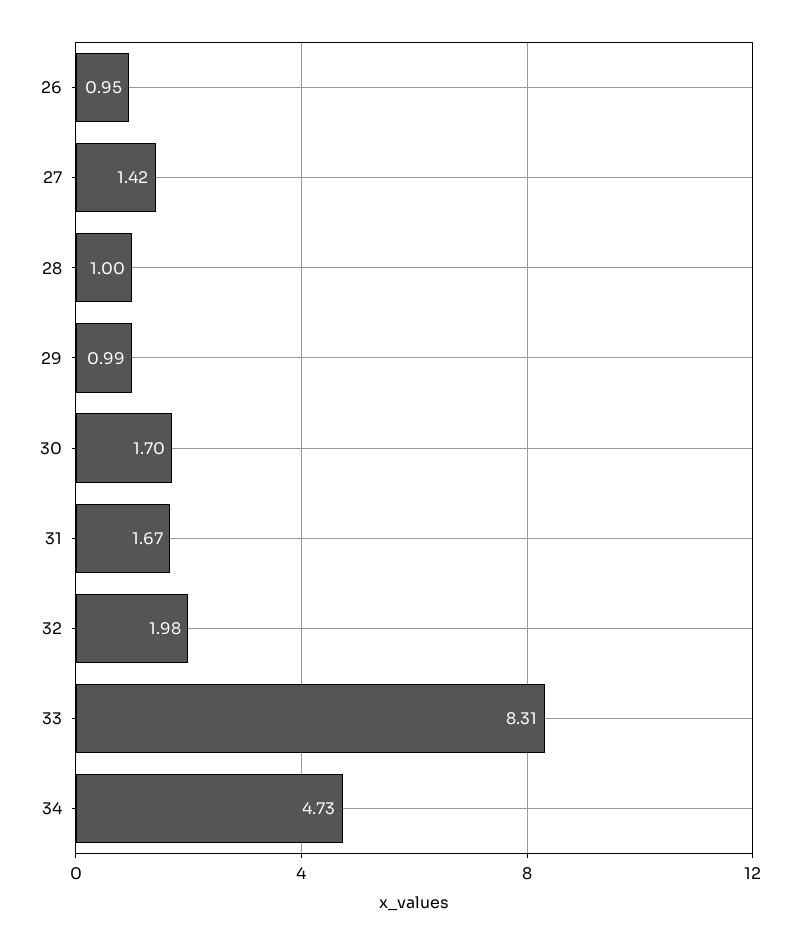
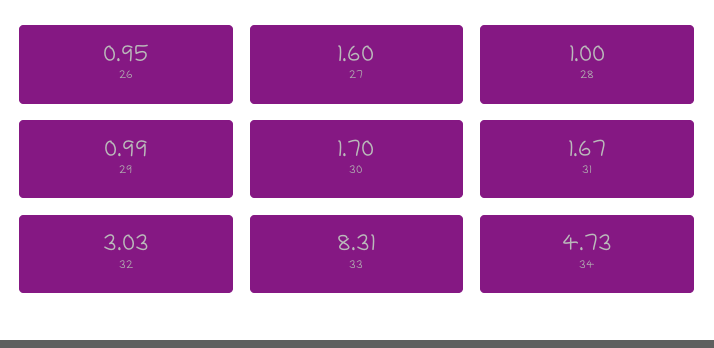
27: 1.42 -> 1.6
32: 1.98 -> 3.03

